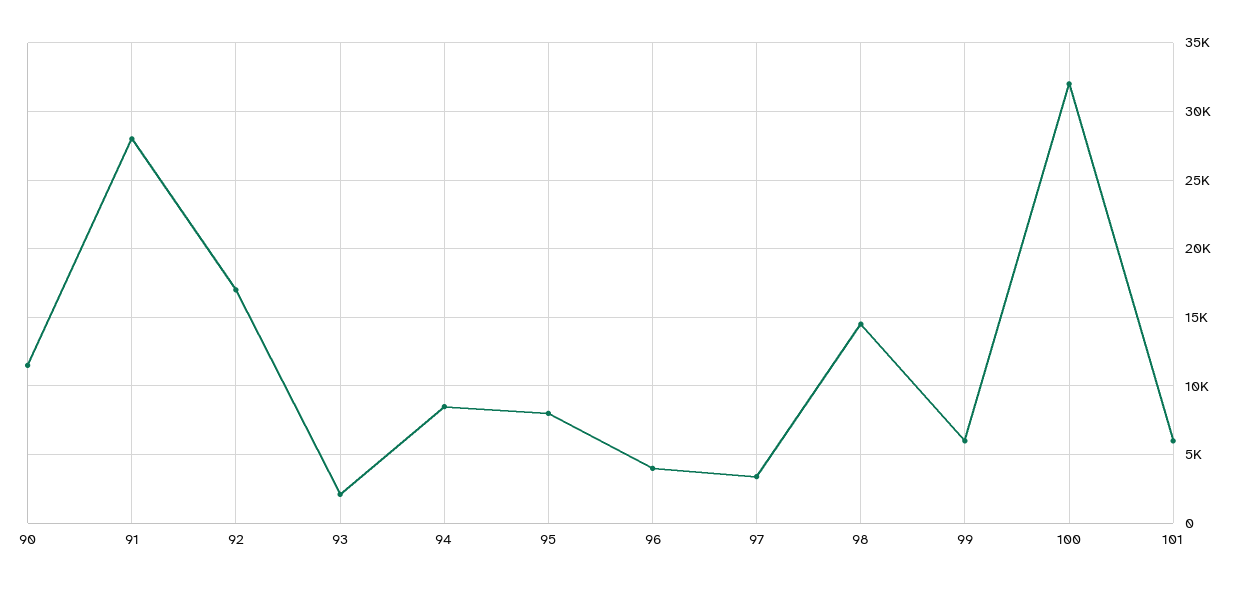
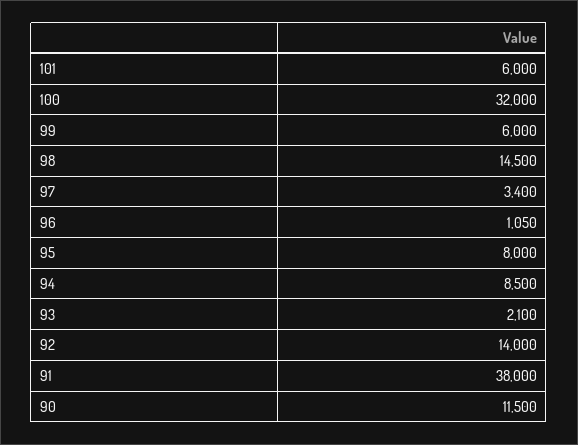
91: 28000 -> 38000
92: 17000 -> 14000
96: 4000 -> 1050

